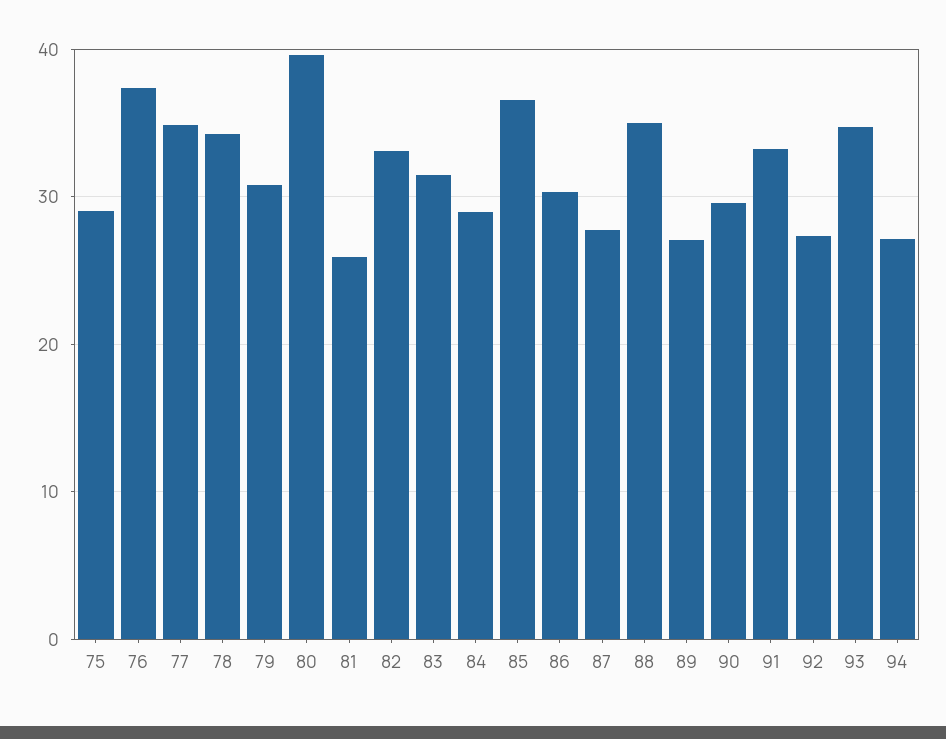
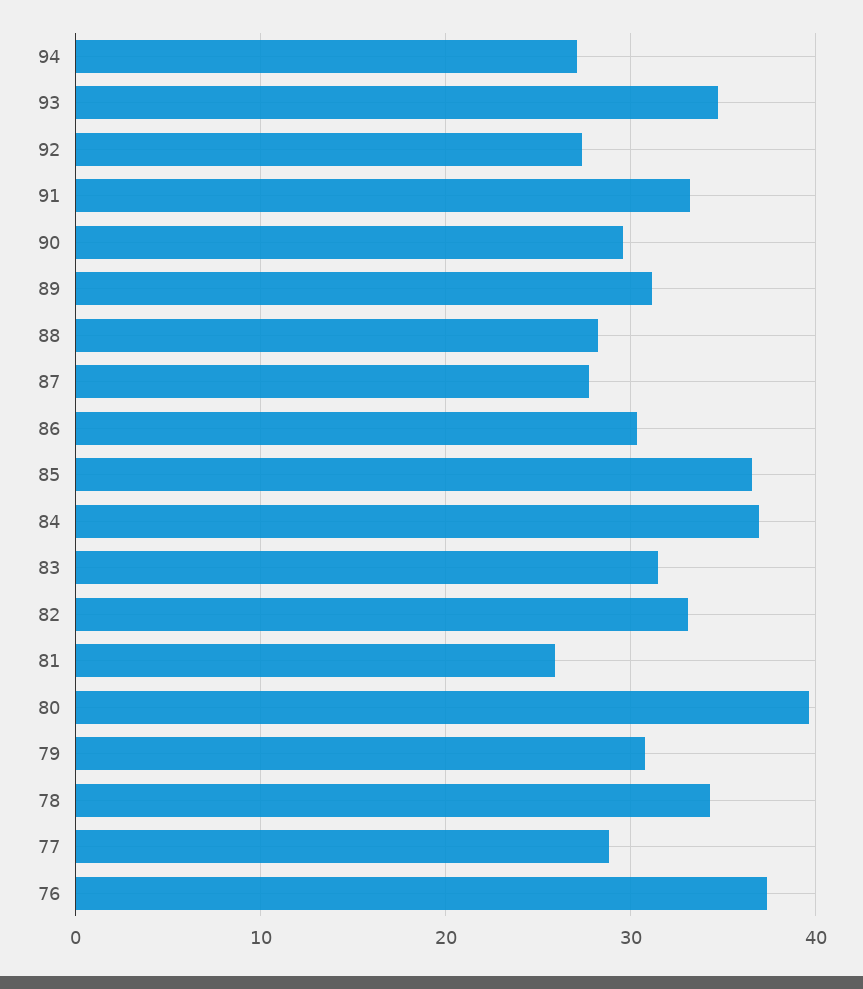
75: 29 -> none
77: 35 -> 29
84: 29 -> 37
88: 35 -> 28
89: 27 -> 31

